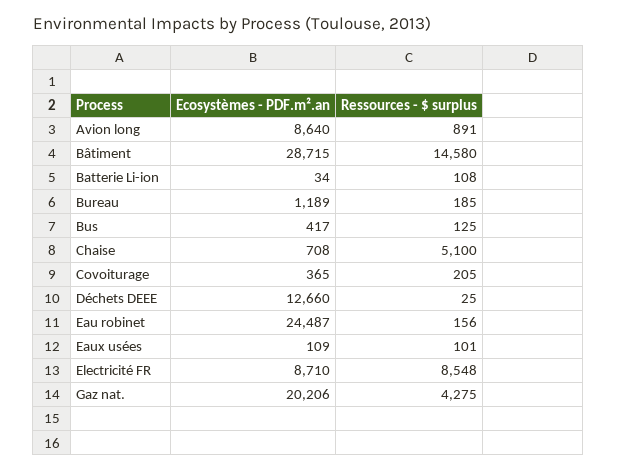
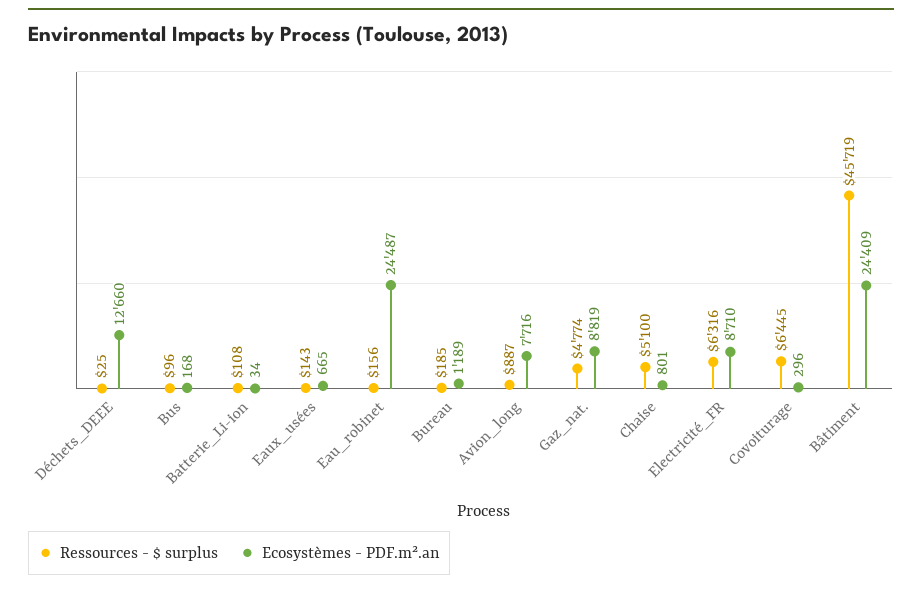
Ecosystèmes - PDF.m².an, Avion long: 8640 -> 7716
Ressources - $ surplus, Avion long: 891 -> 887
Ecosystèmes - PDF.m².an, Bâtiment: 28715 -> 24409
Ressources - $ surplus, Bâtiment: 14580 -> 45719
Ecosystèmes - PDF.m².an, Bus: 417 -> 168
Ressources - $ surplus, Bus: 125 -> 96
Ecosystèmes - PDF.m².an, Chaise: 708 -> 801
Ecosystèmes - PDF.m².an, Covoiturage: 365 -> 296
Ressources - $ surplus, Covoiturage: 205 -> 6445
Ecosystèmes - PDF.m².an, Eaux usées: 109 -> 665
Ressources - $ surplus, Eaux usées: 101 -> 143
Ressources - $ surplus, Electricité FR: 8548 -> 6316
Ecosystèmes - PDF.m².an, Gaz nat.: 20206 -> 8819
Ressources - $ surplus, Gaz nat.: 4275 -> 4774

